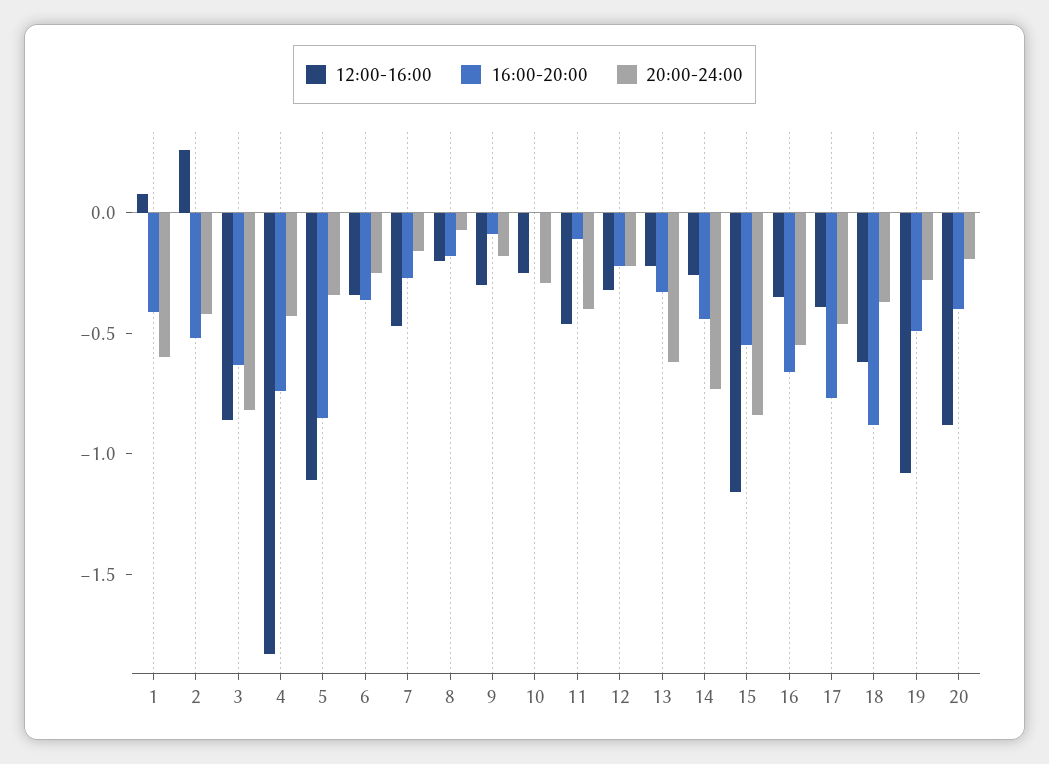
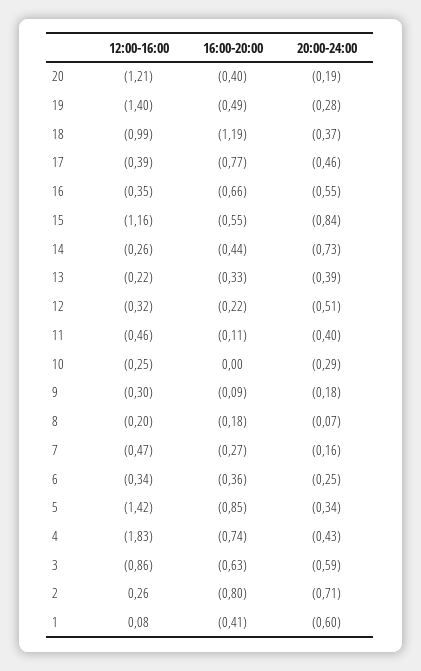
16:00-20:00, 2: -0.5 -> -0.8
20:00-24:00, 2: -0.4 -> -0.71
20:00-24:00, 3: -0.8 -> -0.59
12:00-16:00, 5: -1.1 -> -1.42
20:00-24:00, 12: -0.2 -> -0.51
20:00-24:00, 13: -0.6 -> -0.39
12:00-16:00, 18: -0.6 -> -0.99
16:00-20:00, 18: -0.9 -> -1.19
12:00-16:00, 19: -1.1 -> -1.4
12:00-16:00, 20: -0.9 -> -1.21

